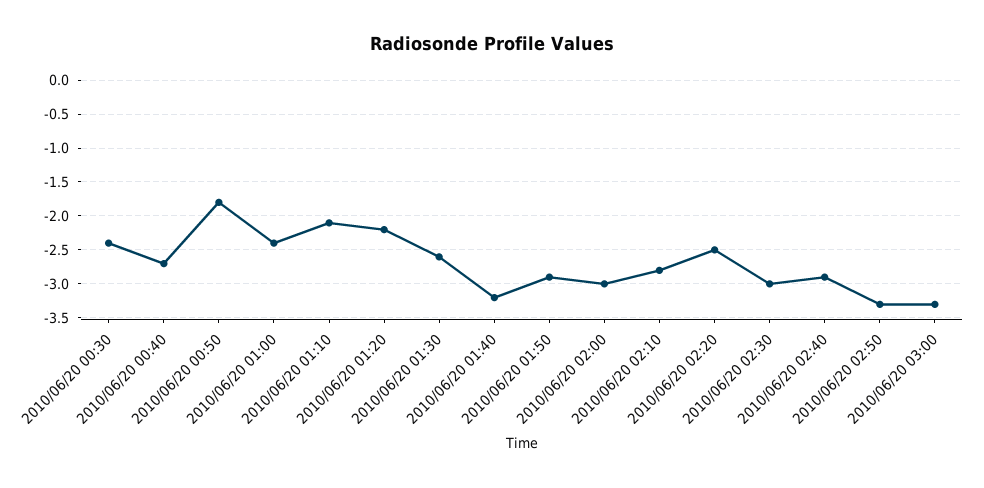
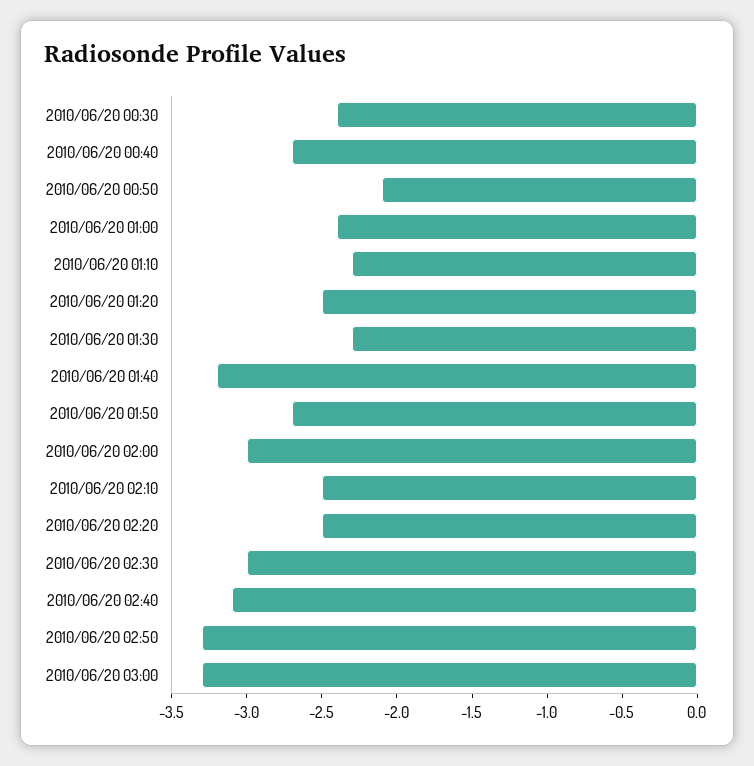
2010/06/20 00:50: -1.8 -> -2.1
2010/06/20 01:10: -2.1 -> -2.3
2010/06/20 01:20: -2.2 -> -2.5
2010/06/20 01:30: -2.6 -> -2.3
2010/06/20 01:50: -2.9 -> -2.7
2010/06/20 02:10: -2.8 -> -2.5
2010/06/20 02:40: -2.9 -> -3.1

